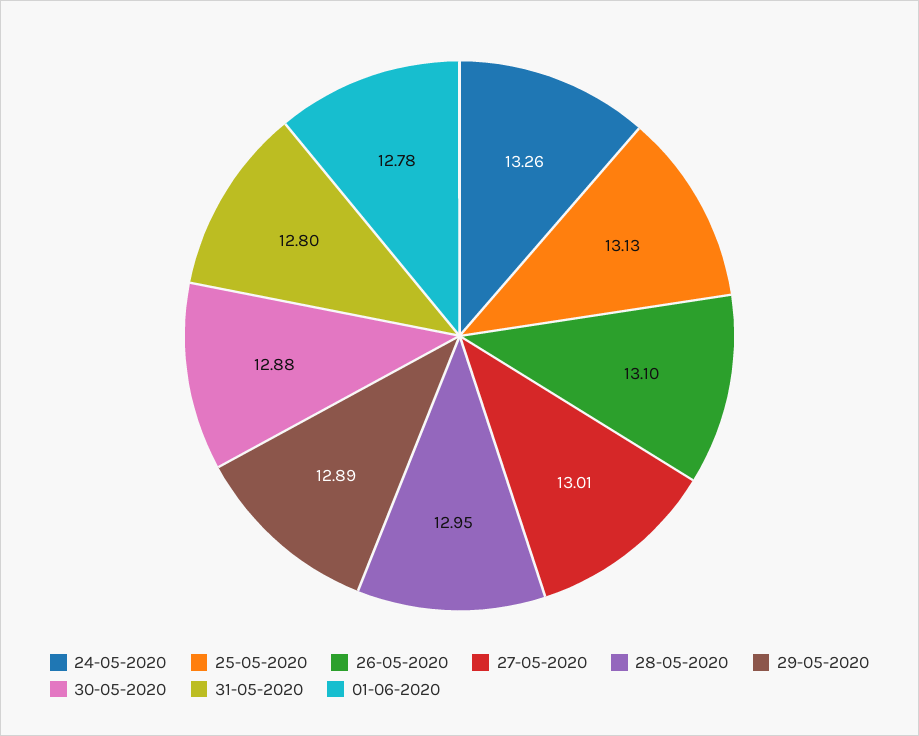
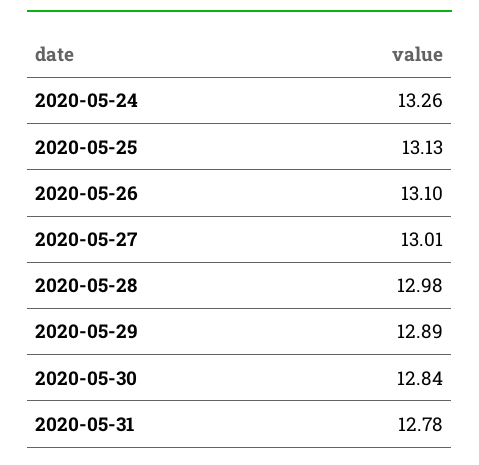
28-05-2020: 12.95 -> 12.98
30-05-2020: 12.88 -> 12.84
31-05-2020: 12.8 -> 12.78
01-06-2020: 12.78 -> none

